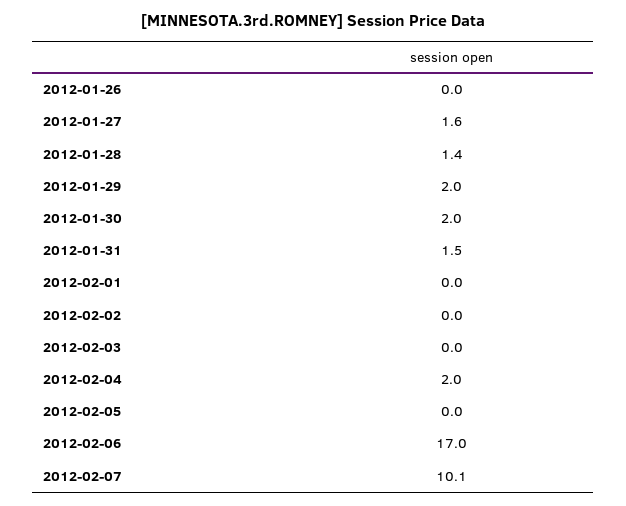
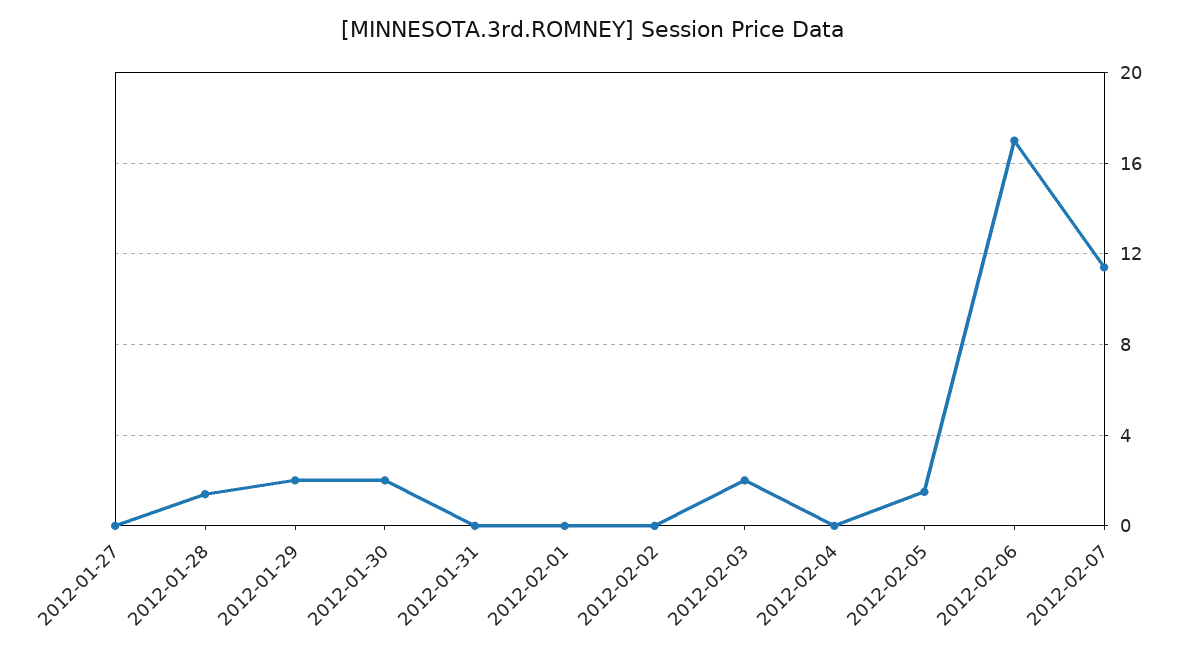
2012-01-26: 0 -> none
2012-01-27: 1.6 -> 0
2012-01-31: 1.5 -> 0
2012-02-03: 0 -> 2
2012-02-04: 2 -> 0
2012-02-05: 0 -> 1.5
2012-02-07: 10.1 -> 11.5

